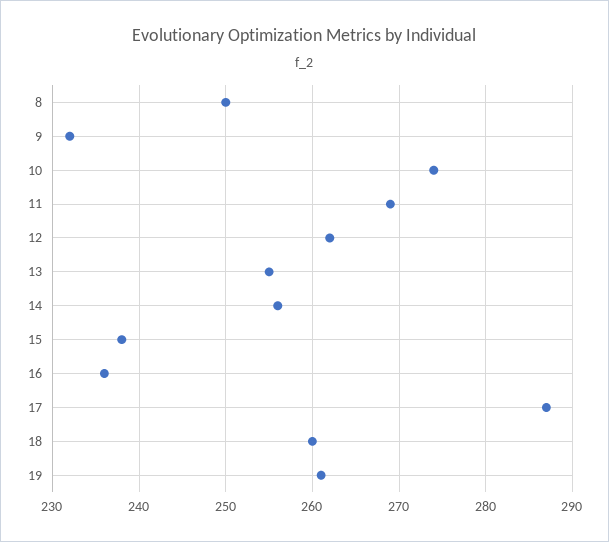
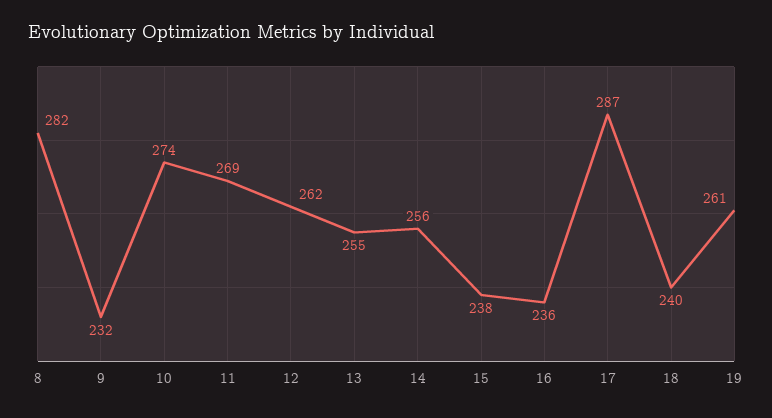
8: 250 -> 282
18: 260 -> 240

